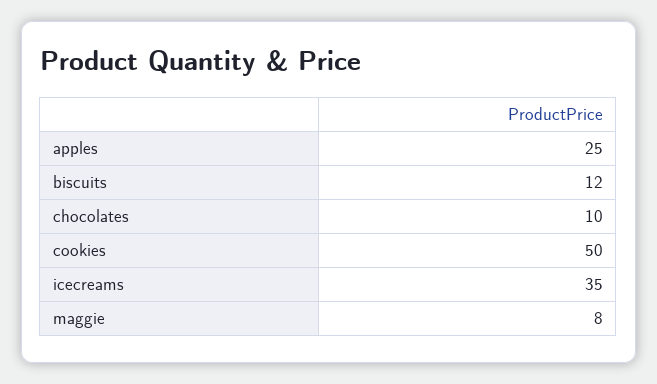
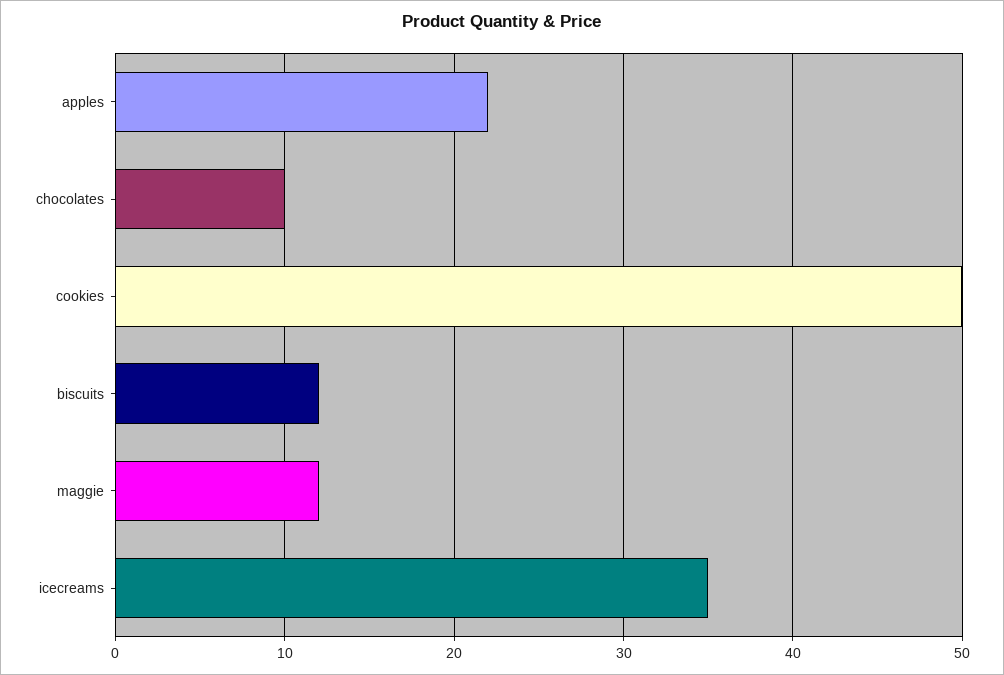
apples: 25 -> 22
maggie: 8 -> 12

